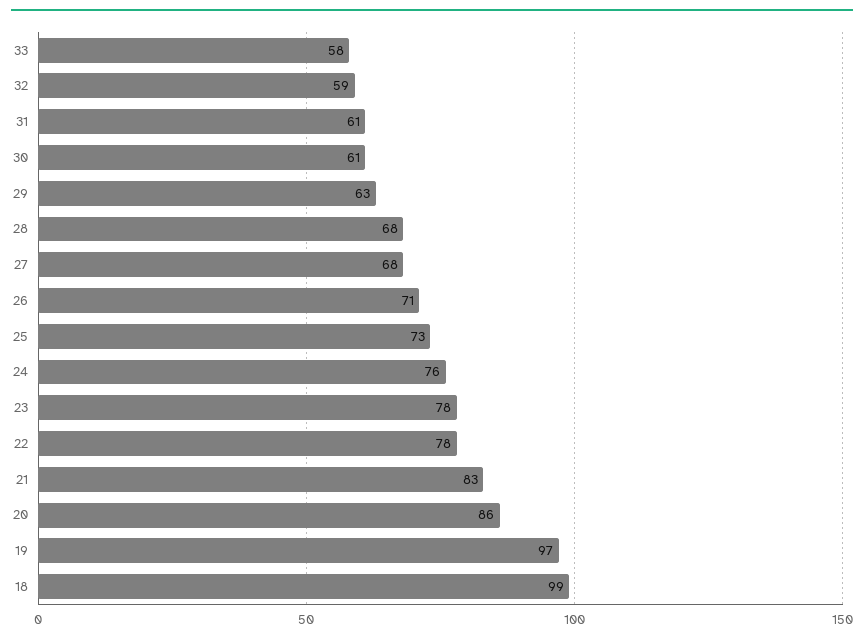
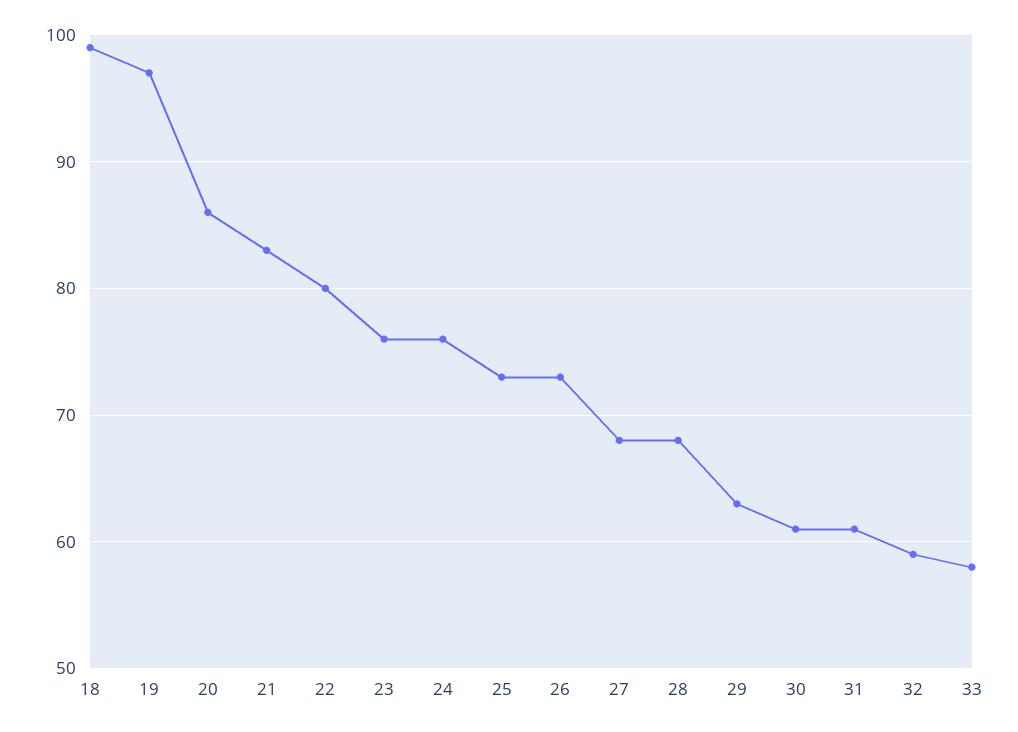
26: 71 -> 73
23: 78 -> 76
22: 78 -> 80

